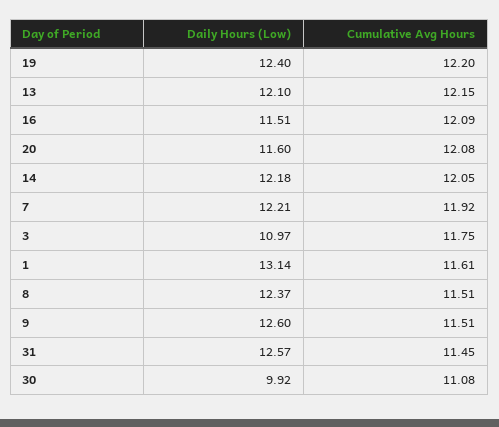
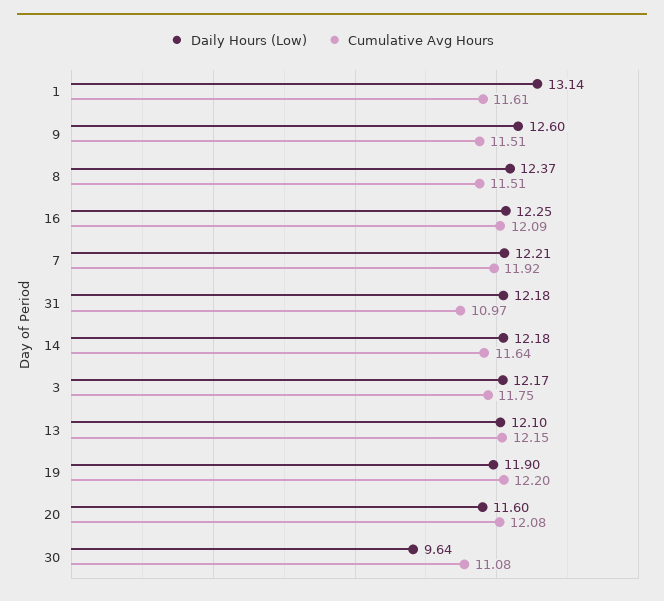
Daily Hours (Low), 19: 12.4 -> 11.9
Daily Hours (Low), 16: 11.51 -> 12.25
Cumulative Avg Hours, 14: 12.05 -> 11.64
Daily Hours (Low), 3: 10.97 -> 12.17
Daily Hours (Low), 31: 12.57 -> 12.18
Cumulative Avg Hours, 31: 11.45 -> 10.97
Daily Hours (Low), 30: 9.92 -> 9.64

